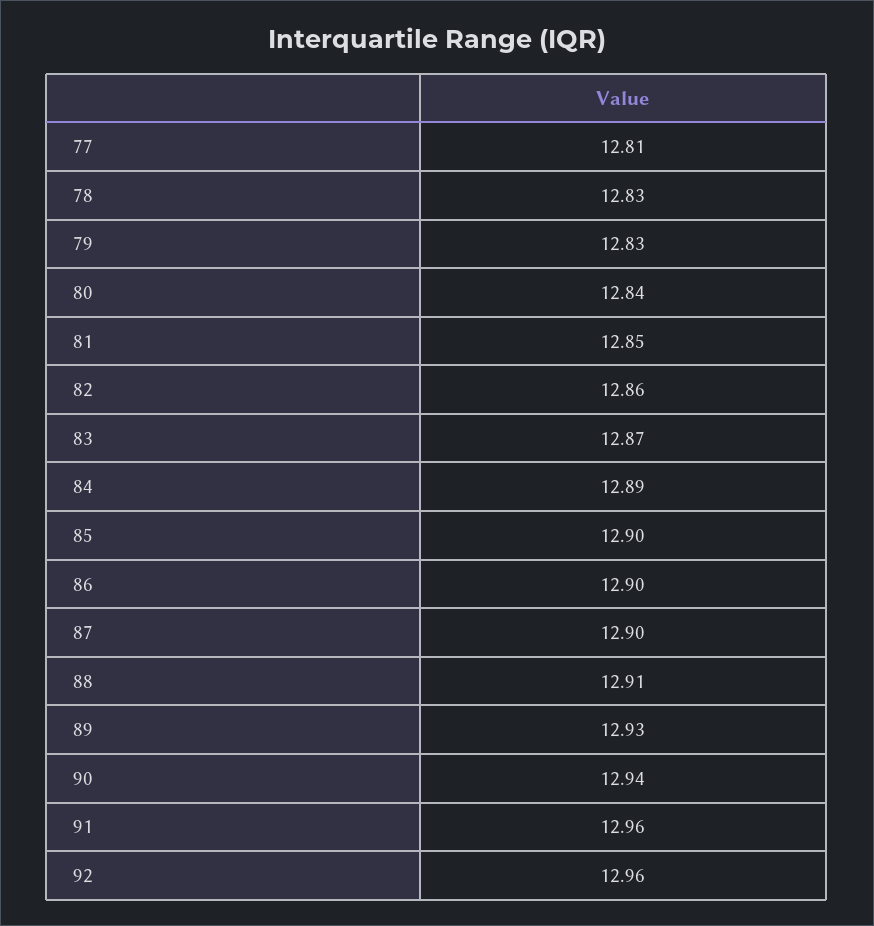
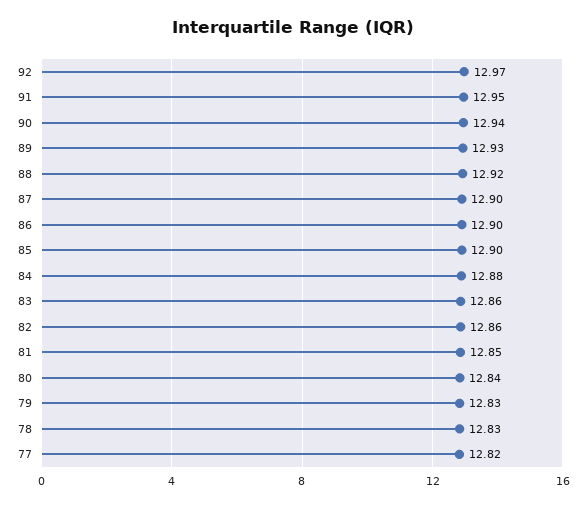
77: 12.81 -> 12.82
83: 12.87 -> 12.86
84: 12.89 -> 12.88
88: 12.91 -> 12.92
91: 12.96 -> 12.95
92: 12.96 -> 12.97

